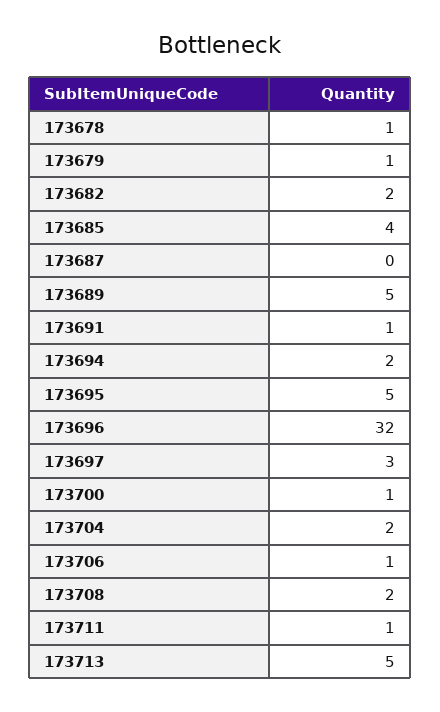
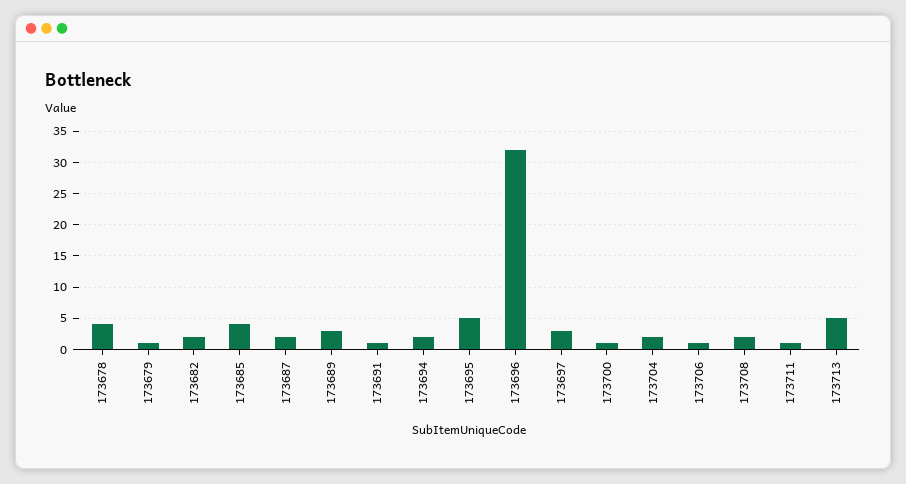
173678: 1 -> 4
173687: 0 -> 2
173689: 5 -> 3

